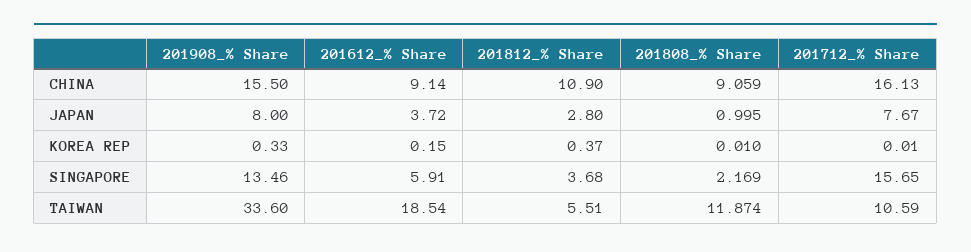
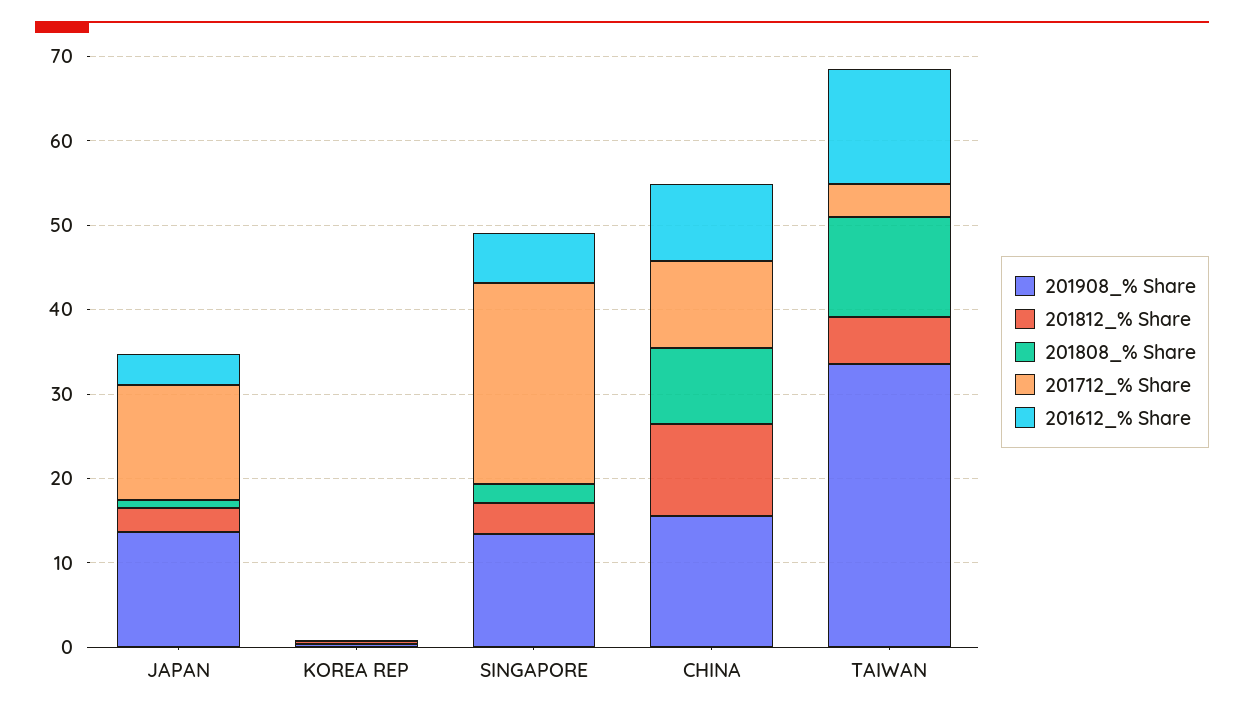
201712_% Share, CHINA: 16.13 -> 10
201908_% Share, JAPAN: 8 -> 14
201712_% Share, JAPAN: 7.67 -> 14
201712_% Share, SINGAPORE: 15.65 -> 24
201612_% Share, TAIWAN: 18.54 -> 14
201712_% Share, TAIWAN: 10.59 -> 4

